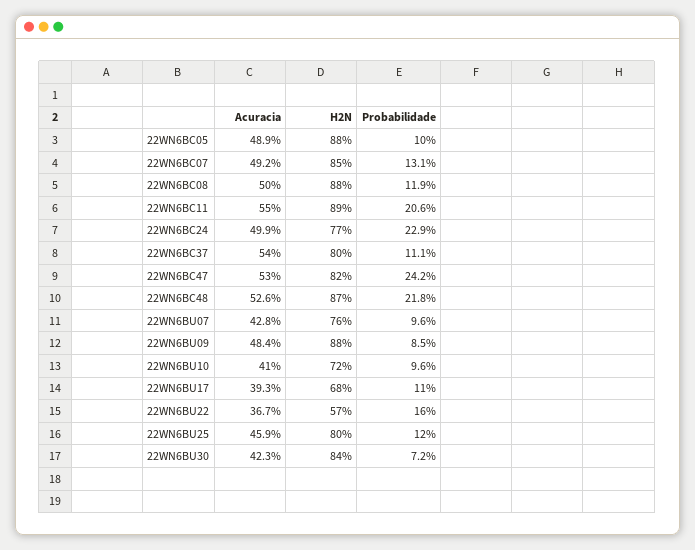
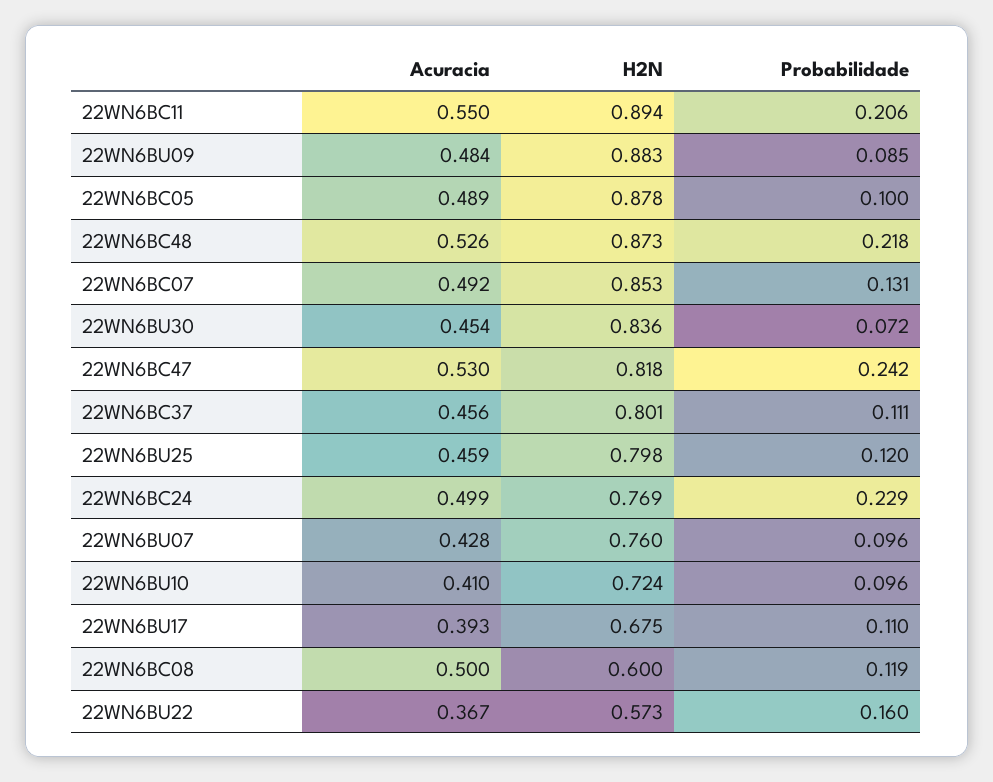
H2N, 22WN6BC08: 0.88 -> 0.6
Acuracia, 22WN6BC37: 0.54 -> 0.456
Acuracia, 22WN6BU30: 0.423 -> 0.454

